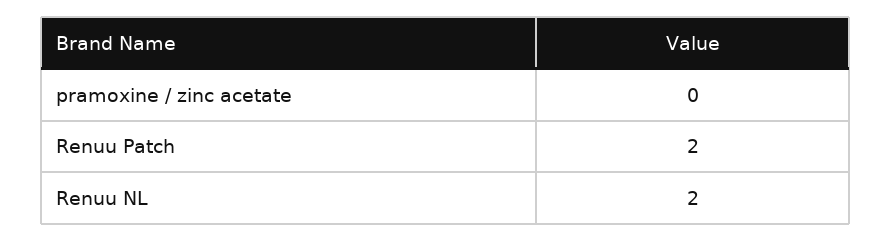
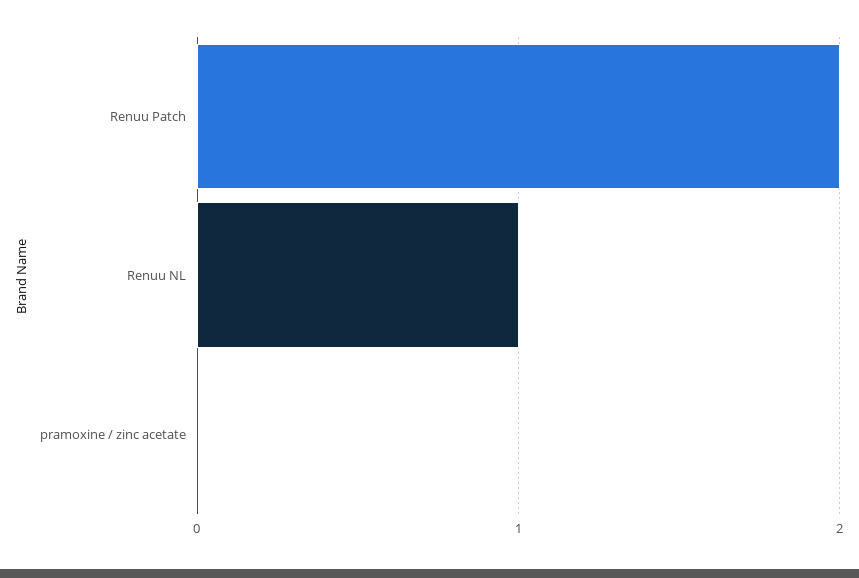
Renuu NL: 2 -> 1

